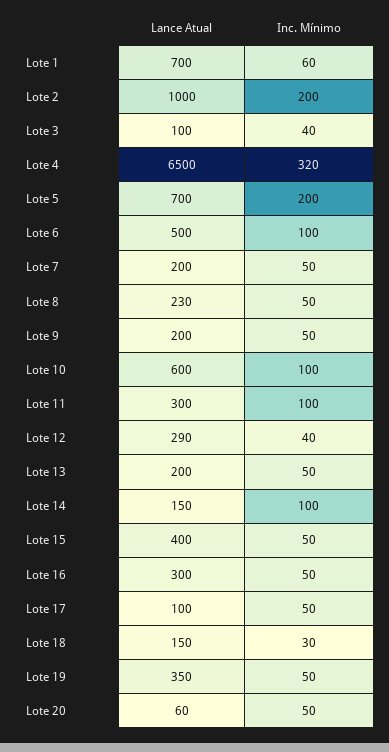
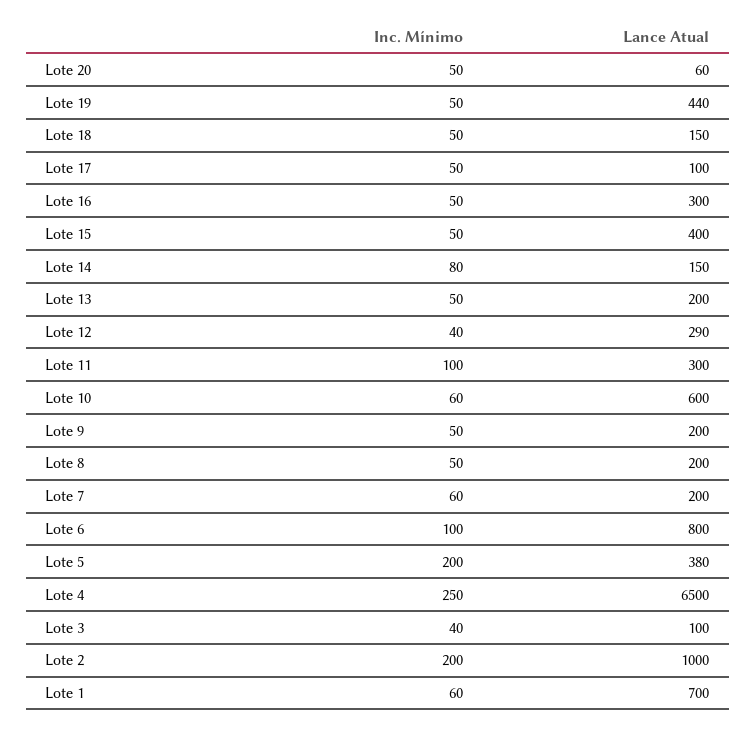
Inc. Mínimo, Lote 4: 320 -> 250
Lance Atual, Lote 5: 700 -> 380
Lance Atual, Lote 6: 500 -> 800
Inc. Mínimo, Lote 7: 50 -> 60
Lance Atual, Lote 8: 230 -> 200
Inc. Mínimo, Lote 10: 100 -> 60
Inc. Mínimo, Lote 14: 100 -> 80
Inc. Mínimo, Lote 18: 30 -> 50
Lance Atual, Lote 19: 350 -> 440

